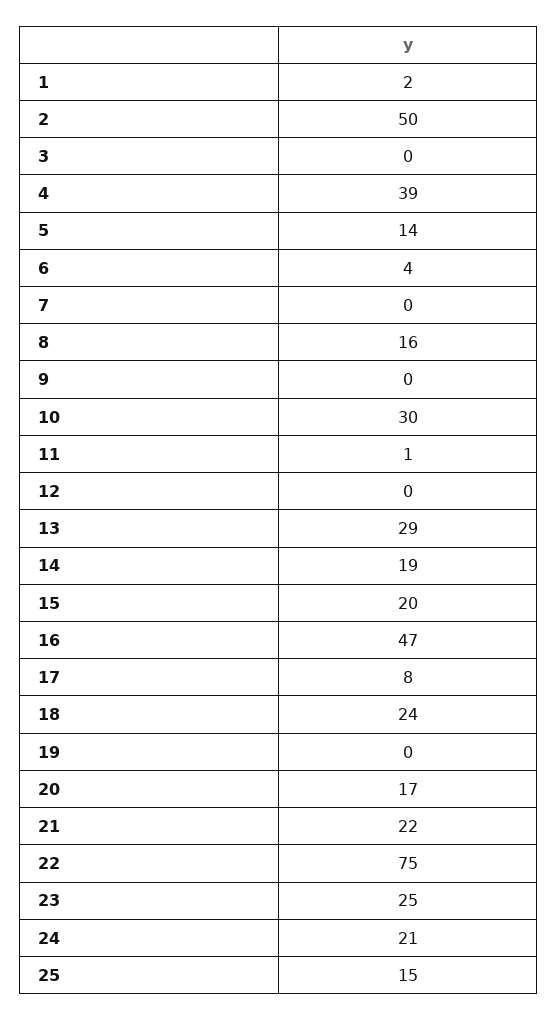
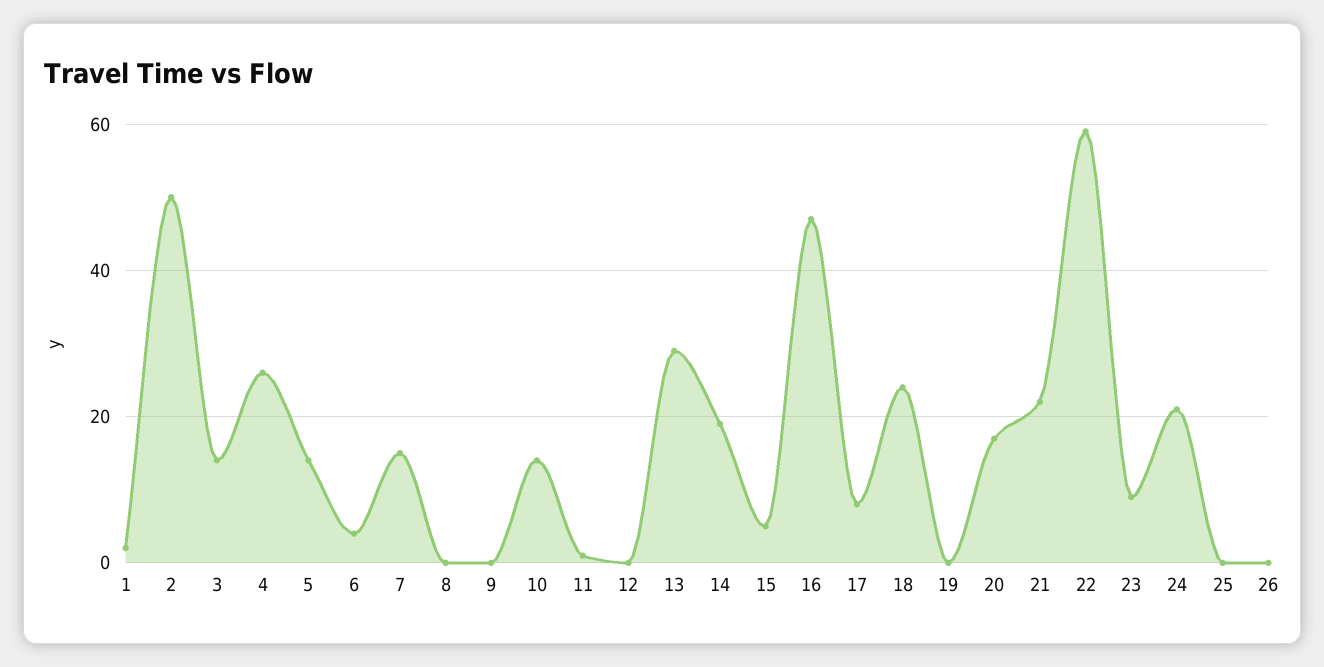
3: 0 -> 15
4: 39 -> 25
7: 0 -> 15
8: 16 -> 0
10: 30 -> 15
15: 20 -> 5
22: 75 -> 60
23: 25 -> 10
25: 15 -> 0
26: none -> 0

